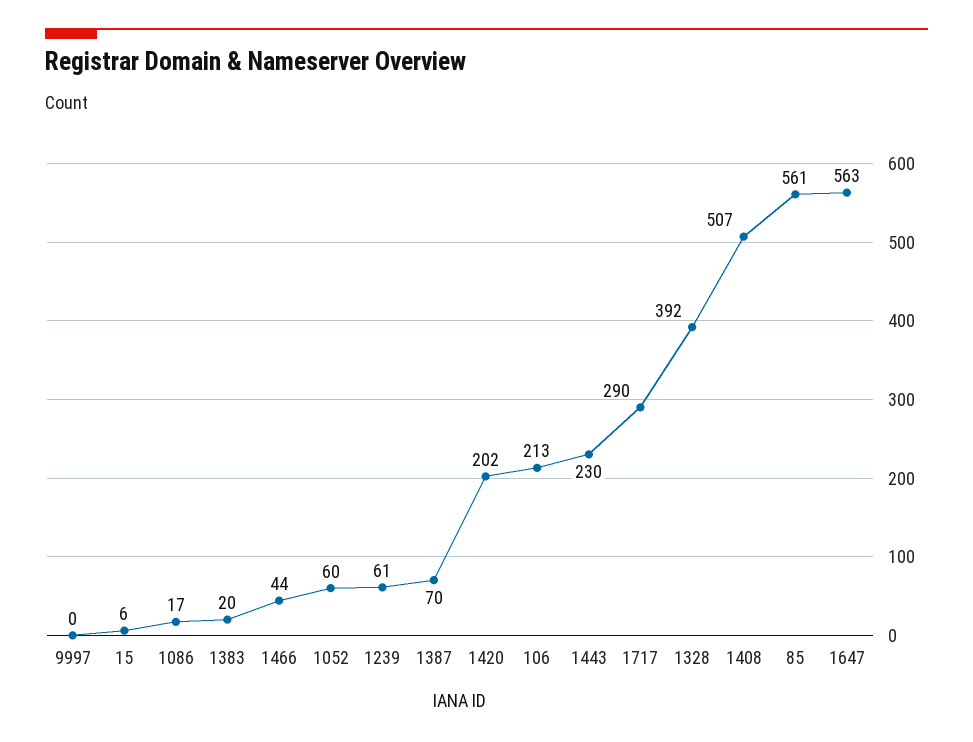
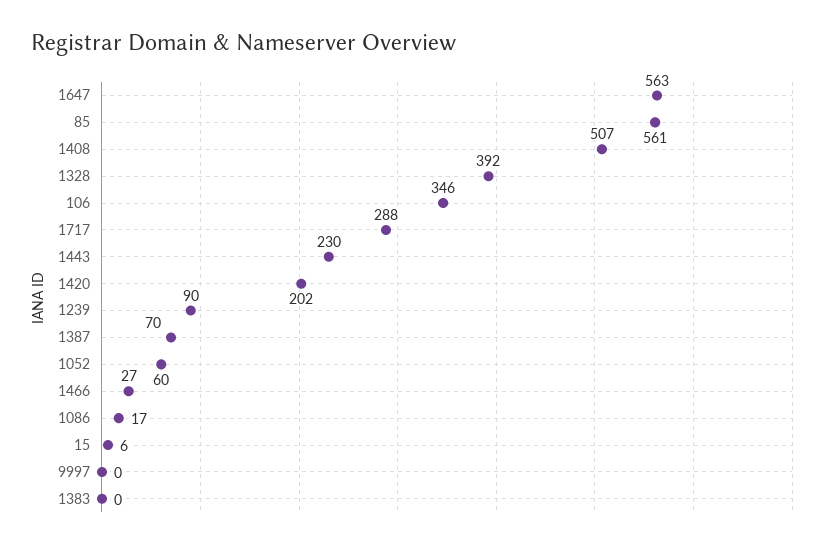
1383: 20 -> 0
1466: 44 -> 27
1239: 61 -> 90
106: 213 -> 346
1717: 290 -> 288

